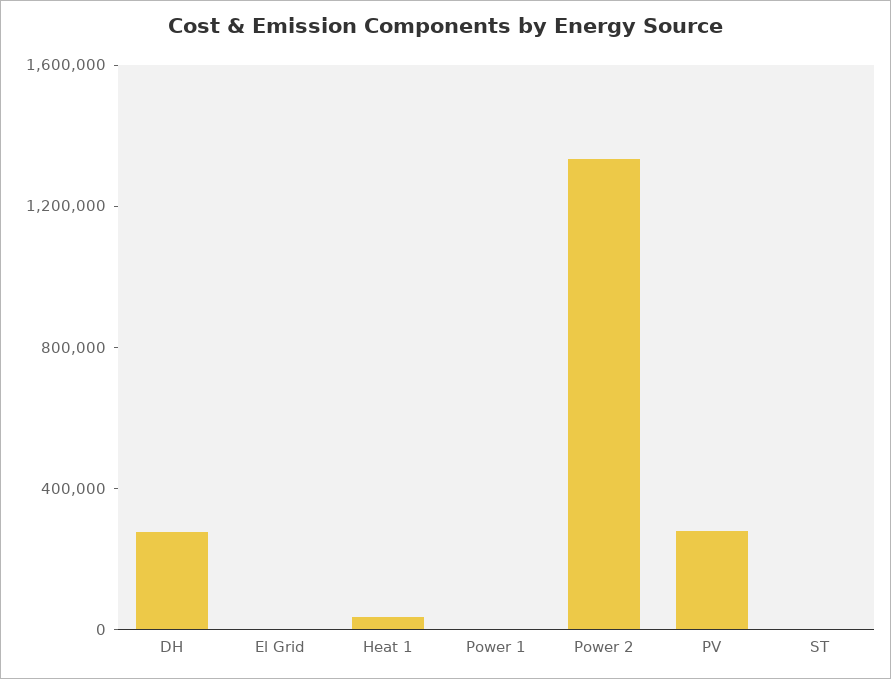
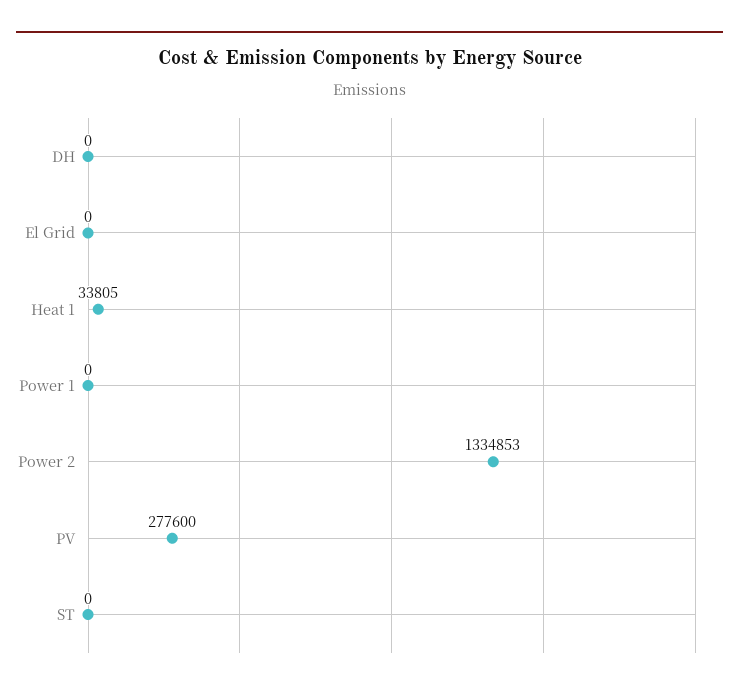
DH: 300000 -> 0

